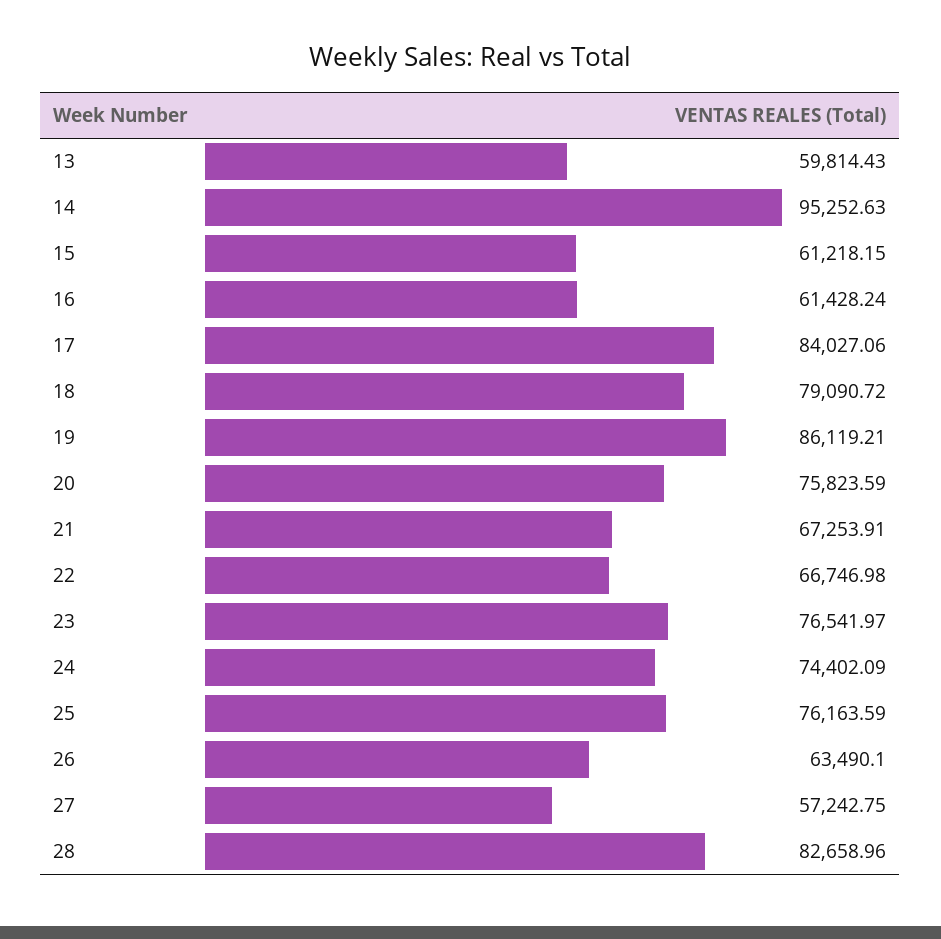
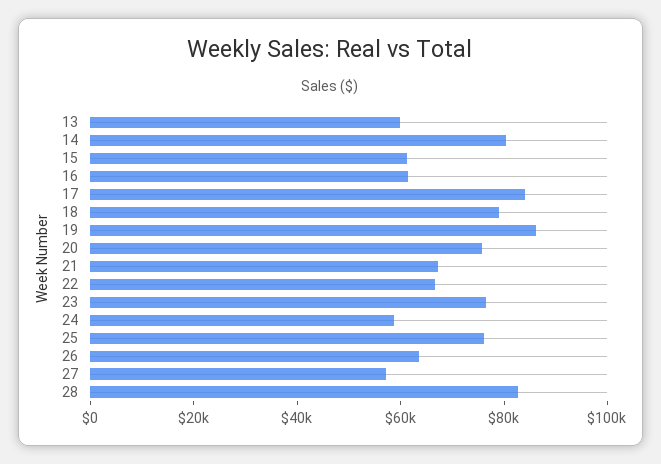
14: 95252.63 -> 80000
24: 74402.09 -> 60000

